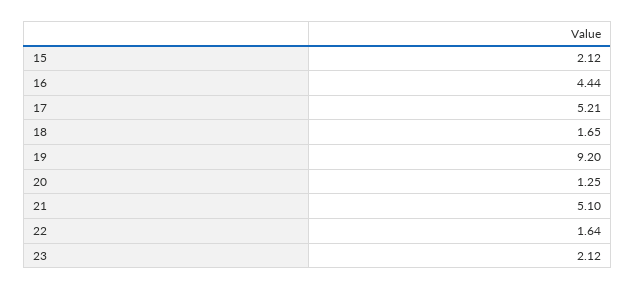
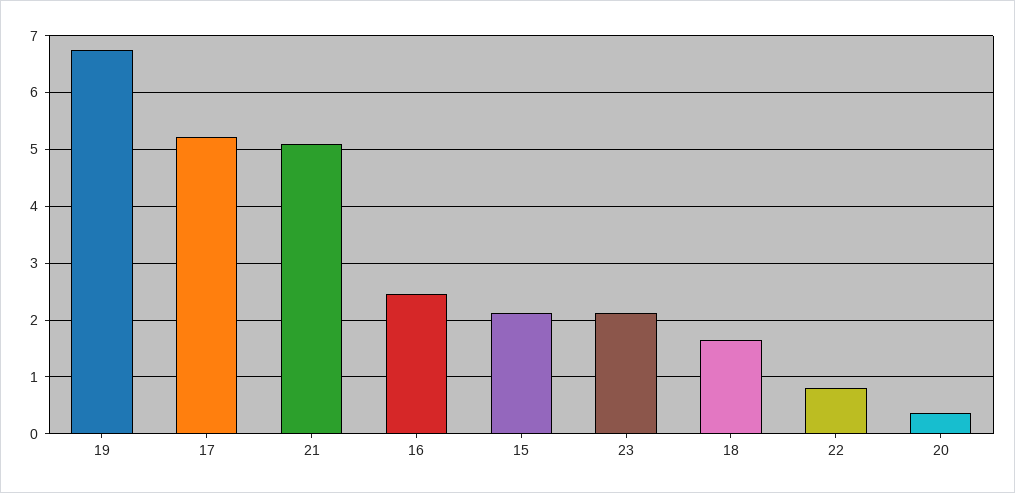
16: 4.44 -> 2.4
19: 9.2 -> 6.8
20: 1.25 -> 0.4
22: 1.64 -> 0.8

